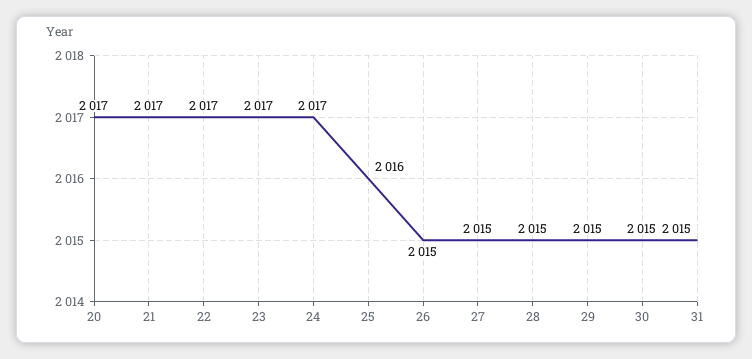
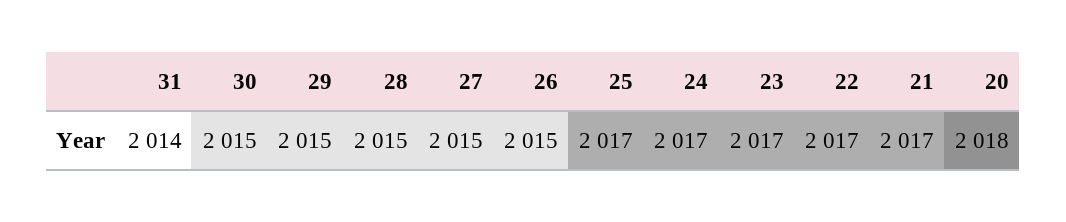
20: 2017 -> 2018
25: 2016 -> 2017
31: 2015 -> 2014

